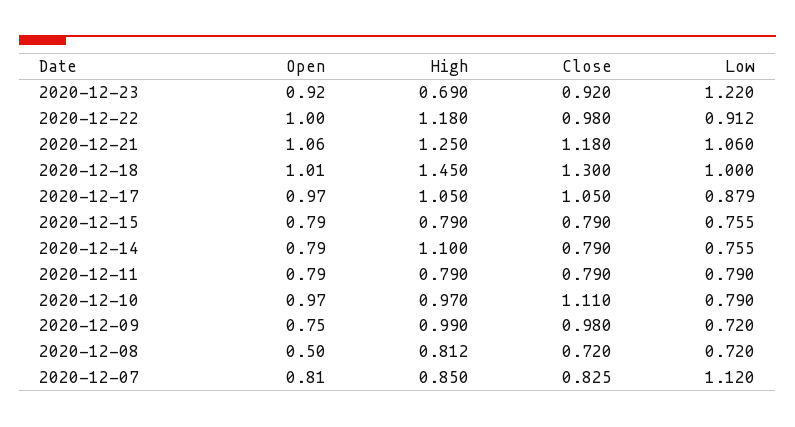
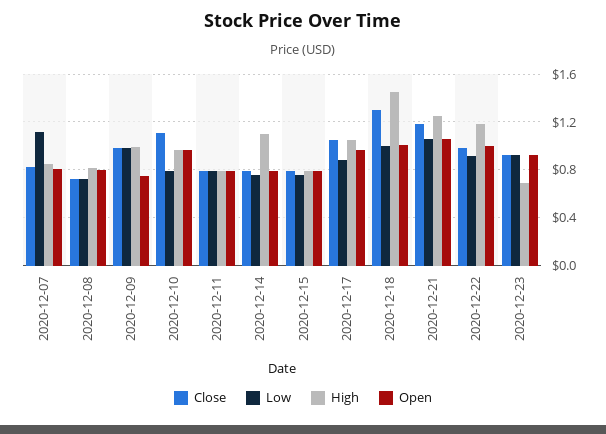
Low, 2020-12-23: 1.22 -> 0.9
Low, 2020-12-09: 0.72 -> 1
Open, 2020-12-08: 0.5 -> 0.8

